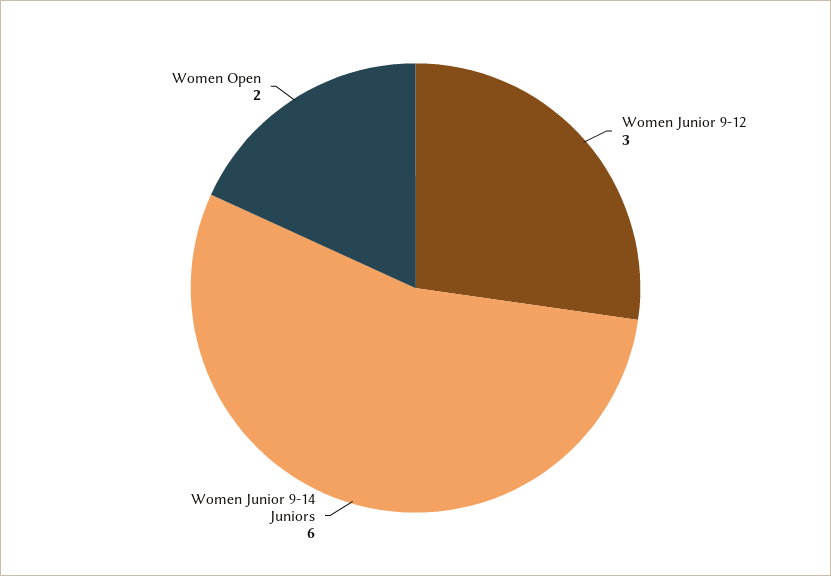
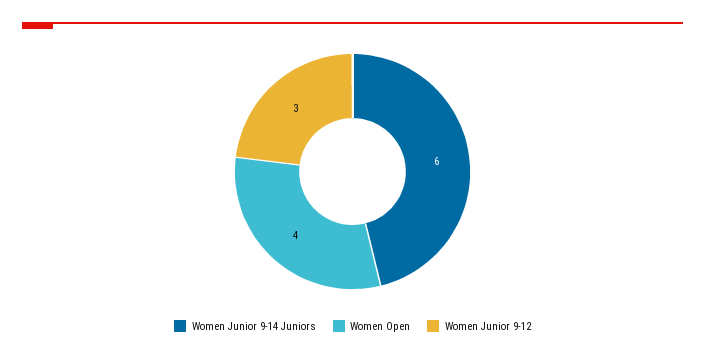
Women Open: 2 -> 4

